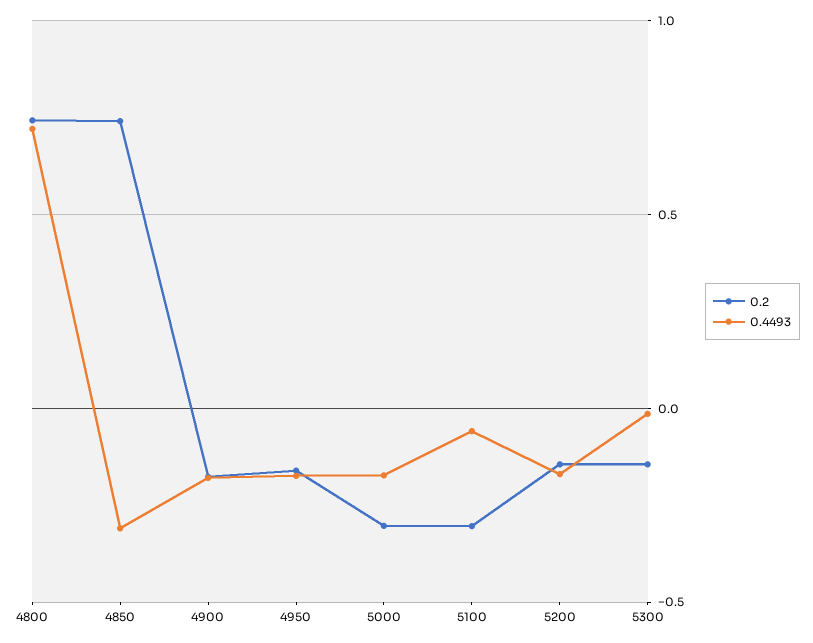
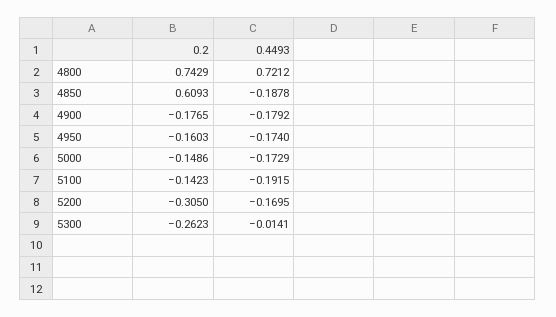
0.2, 4850: 0.75 -> 0.6093
0.4493, 4850: -0.3 -> -0.1878
0.2, 5000: -0.3 -> -0.1486
0.2, 5100: -0.3 -> -0.1423
0.4493, 5100: -0.05 -> -0.1915
0.2, 5200: -0.15 -> -0.305
0.2, 5300: -0.15 -> -0.2623

